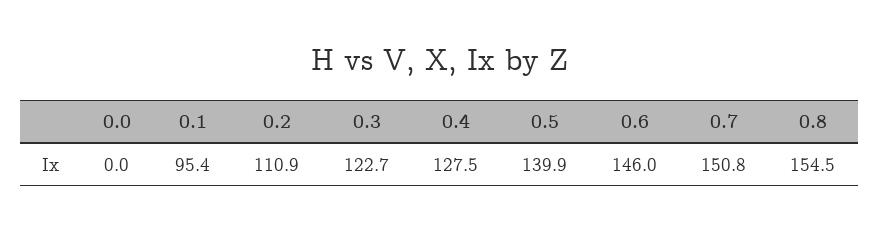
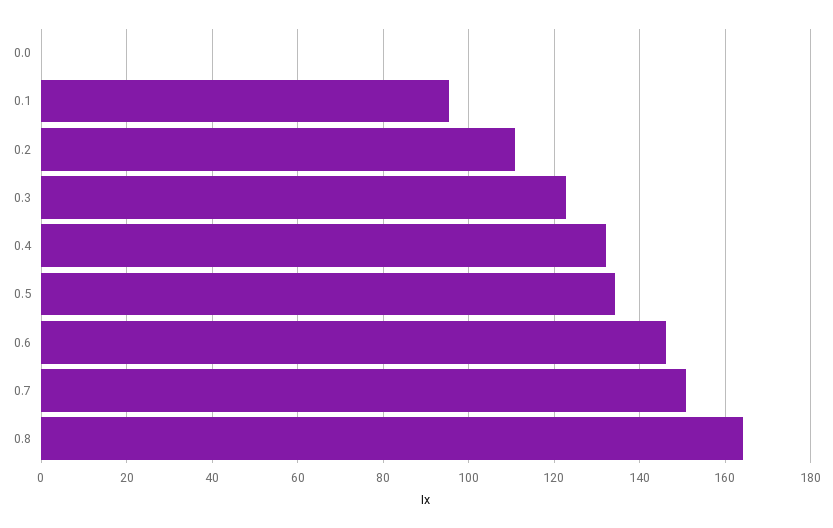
0.4: 127.5 -> 132
0.5: 139.9 -> 134
0.8: 154.5 -> 164

